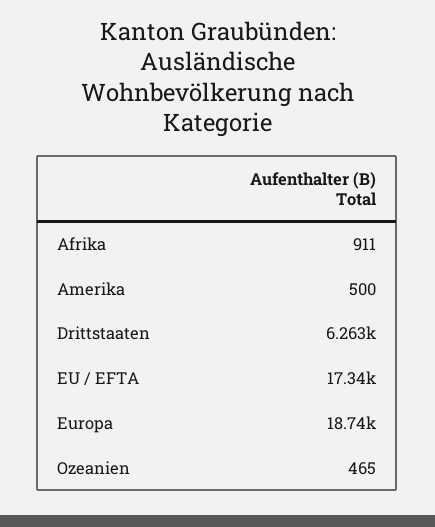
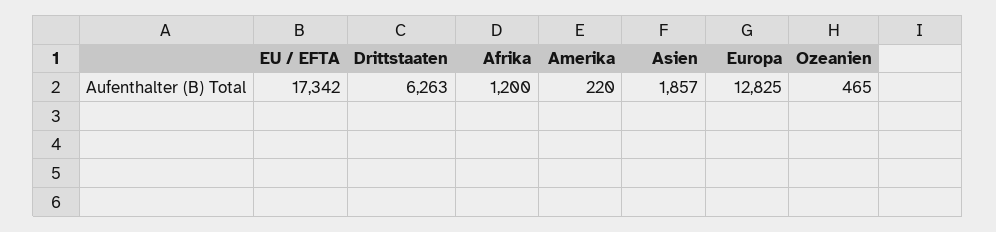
Afrika: 911 -> 1200
Amerika: 500 -> 220
Europa: 18740 -> 12825
Asien: none -> 1857

